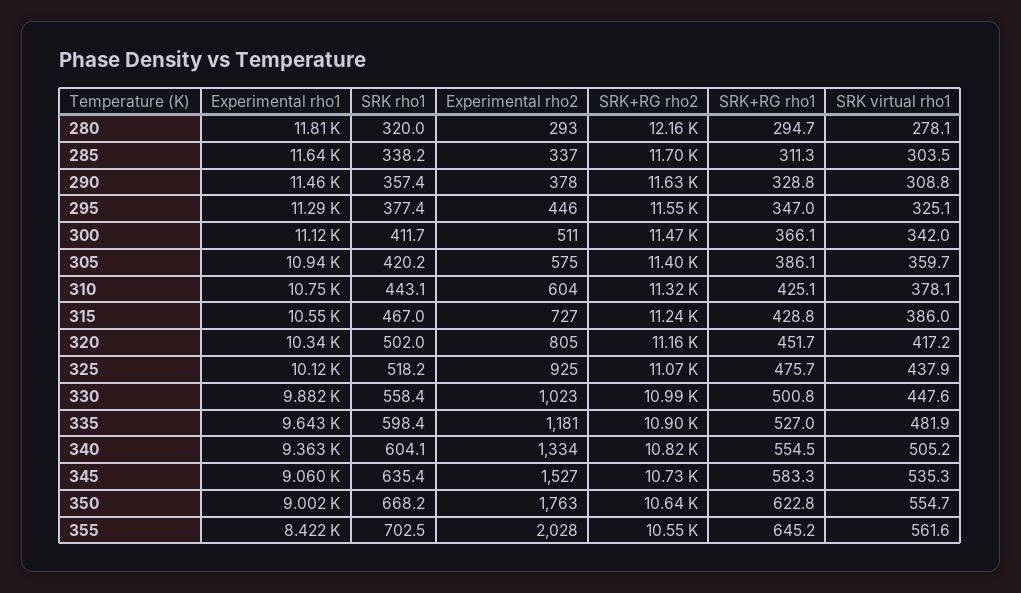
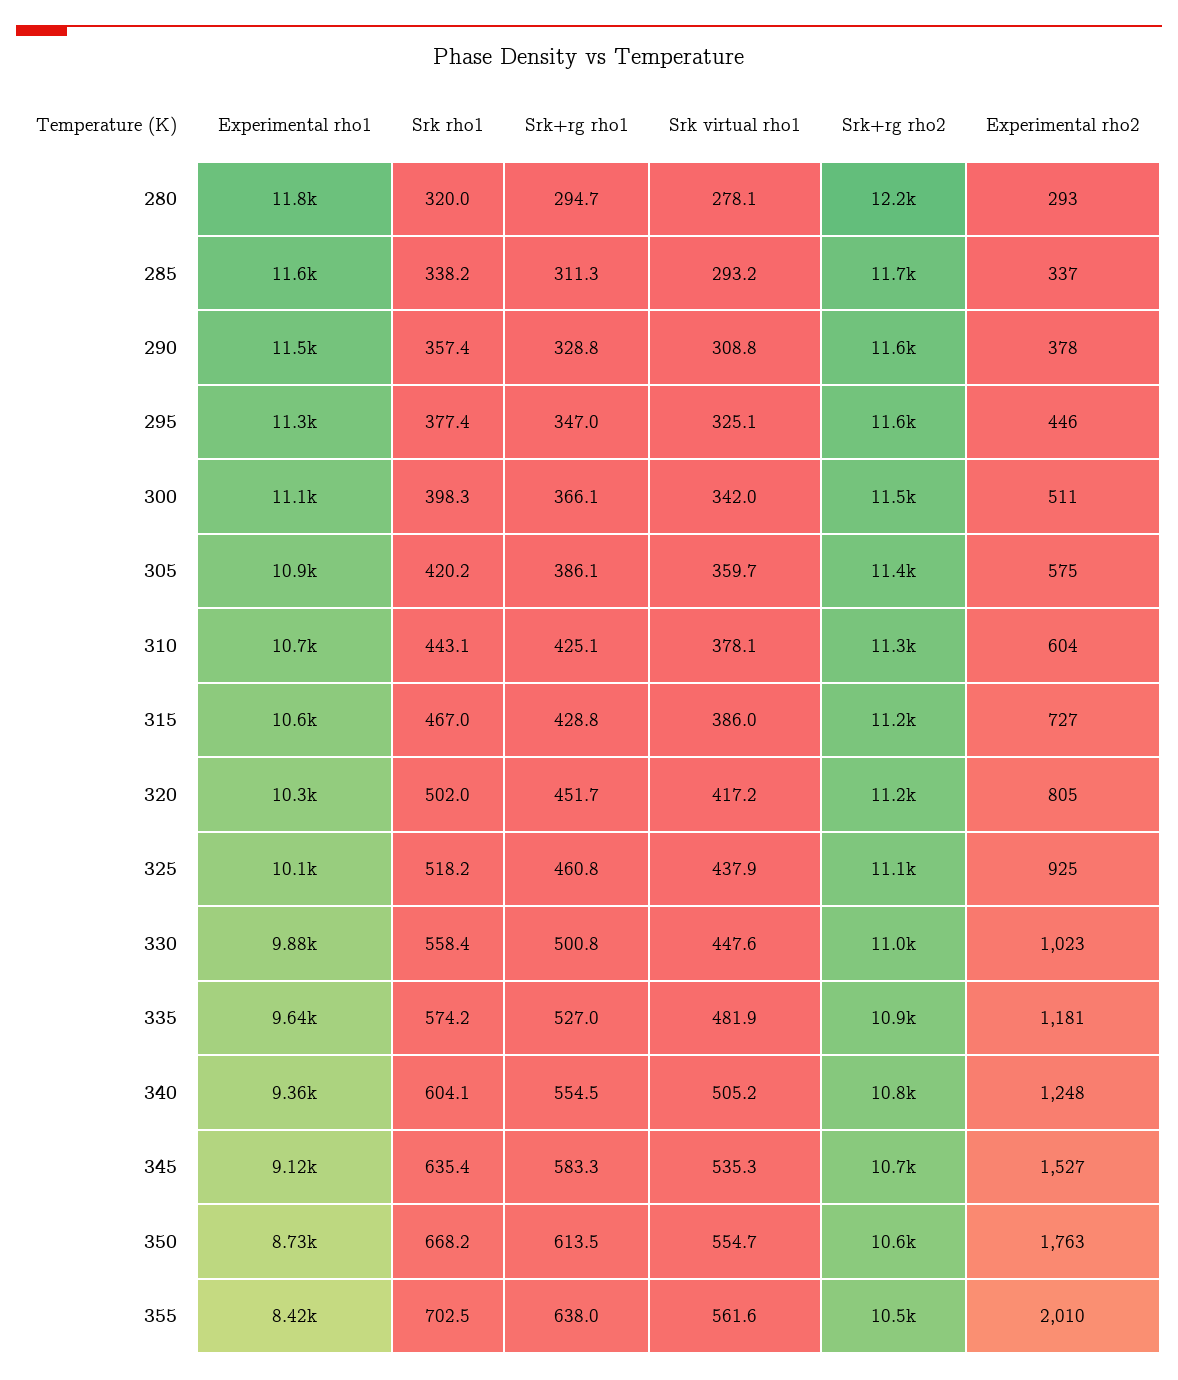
SRK virtual rho1, 285: 303.5 -> 293.2
SRK rho1, 300: 411.7 -> 398.3
SRK+RG rho1, 325: 475.7 -> 460.8
SRK rho1, 335: 598.4 -> 574.2
Experimental rho2, 340: 1334 -> 1248
Experimental rho1, 345: 9060 -> 9120
Experimental rho1, 350: 9002 -> 8730
SRK+RG rho1, 350: 622.8 -> 613.5
Experimental rho2, 355: 2028 -> 2010
SRK+RG rho1, 355: 645.2 -> 638

